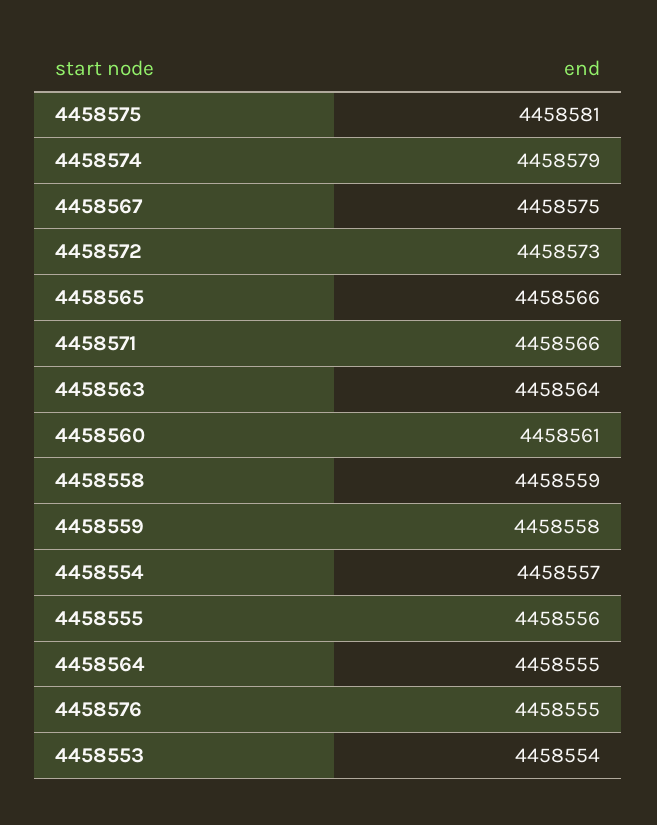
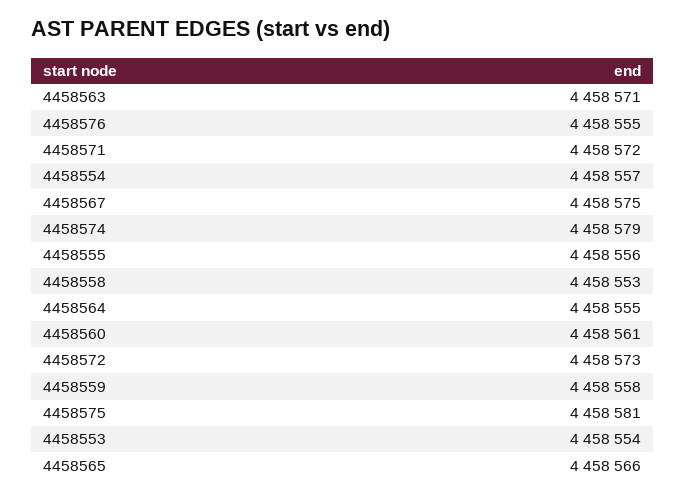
4458571: 4458566 -> 4458572
4458563: 4458564 -> 4458571
4458558: 4458559 -> 4458553

